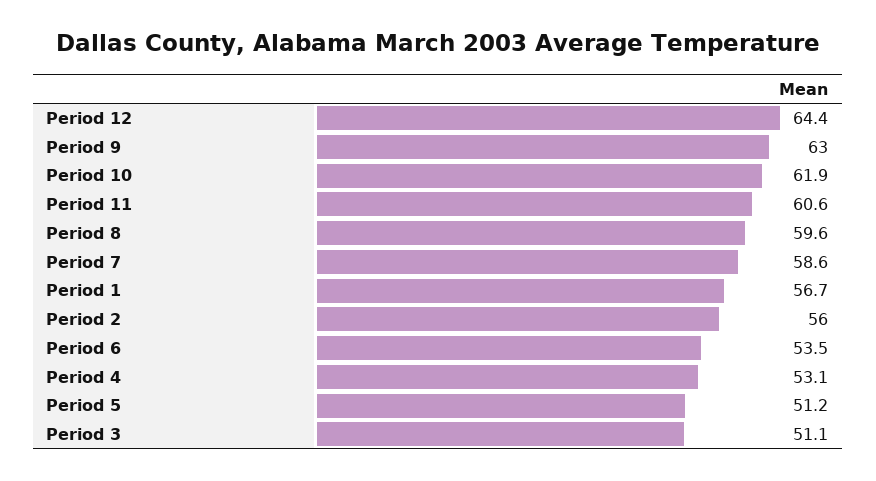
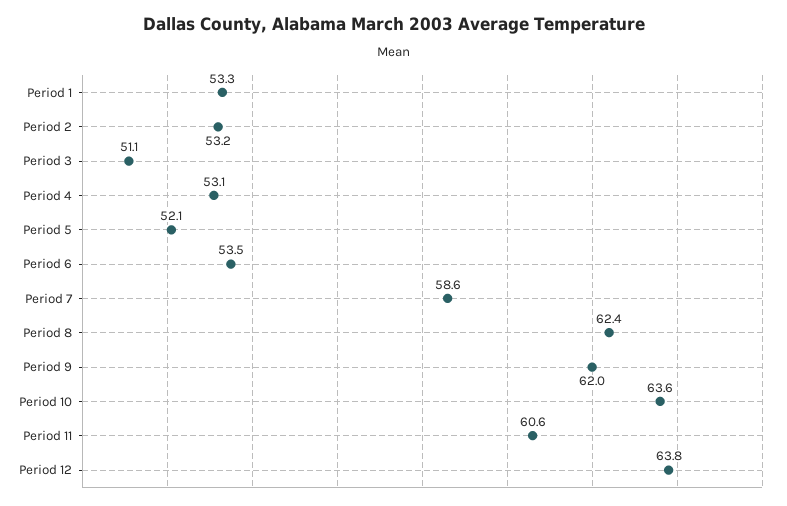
Period 12: 64.4 -> 63.8
Period 9: 63 -> 62
Period 10: 61.9 -> 63.6
Period 8: 59.6 -> 62.4
Period 1: 56.7 -> 53.3
Period 2: 56 -> 53.2
Period 5: 51.2 -> 52.1

